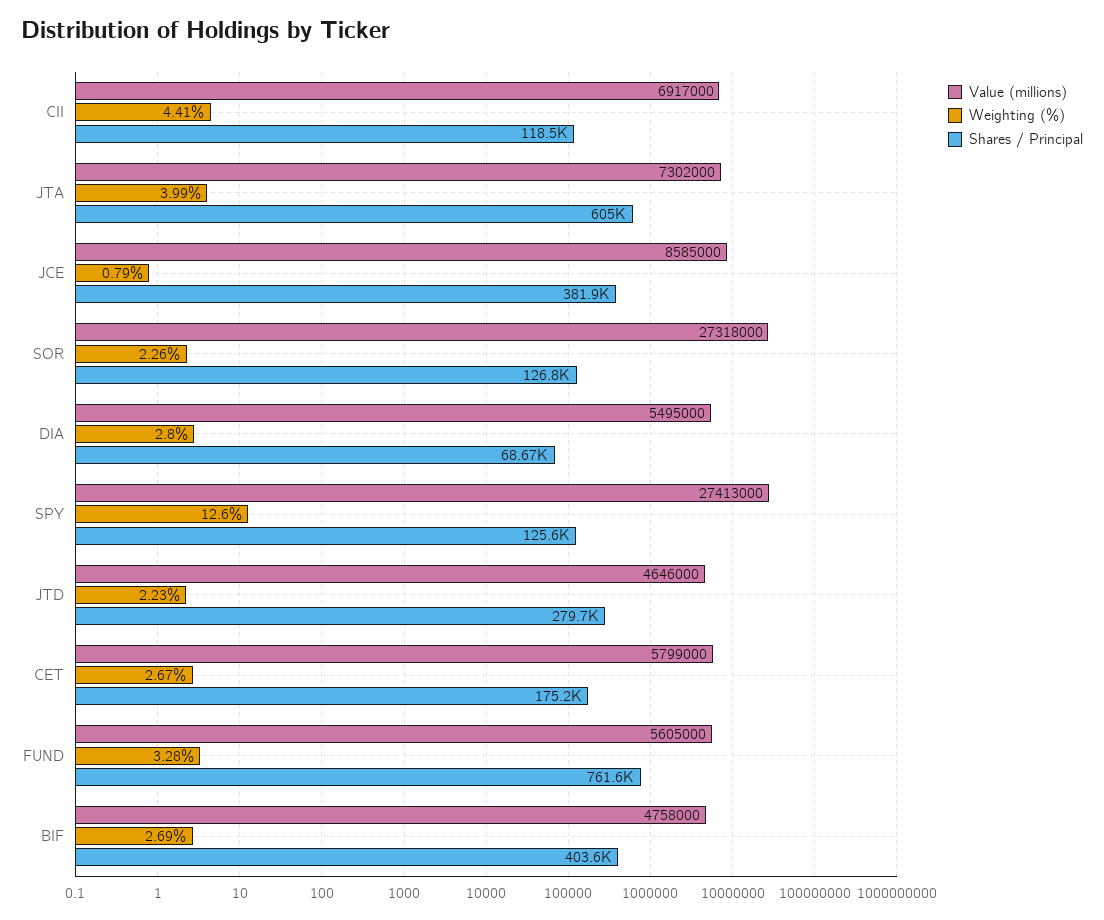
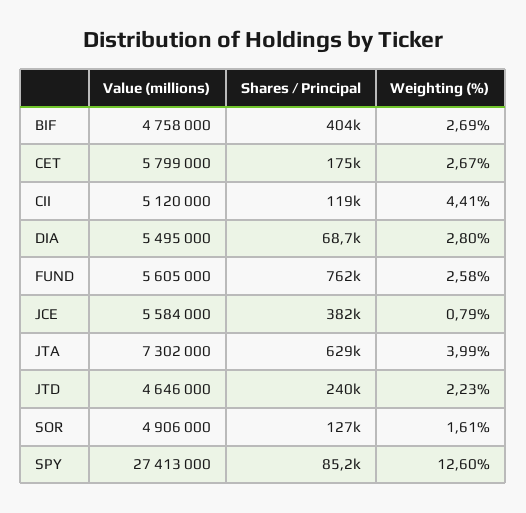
Value (millions), CII: 6917000 -> 5120000
Shares / Principal, JTA: 605000 -> 629000
Value (millions), JCE: 8585000 -> 5584000
Value (millions), SOR: 27318000 -> 4906000
Weighting (%), SOR: 2.26 -> 1.61
Shares / Principal, SPY: 125600 -> 85200
Shares / Principal, JTD: 279700 -> 240000
Weighting (%), FUND: 3.28 -> 2.58

